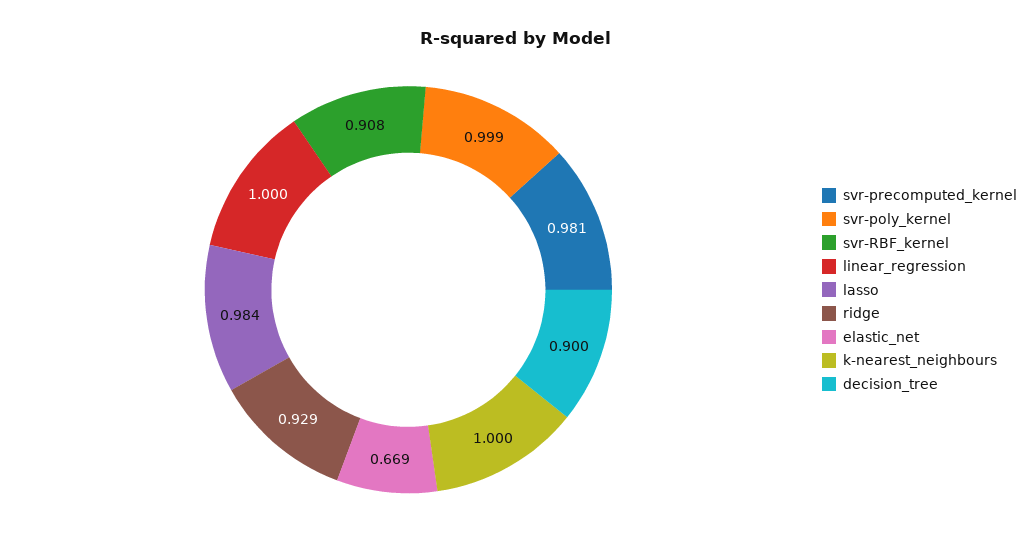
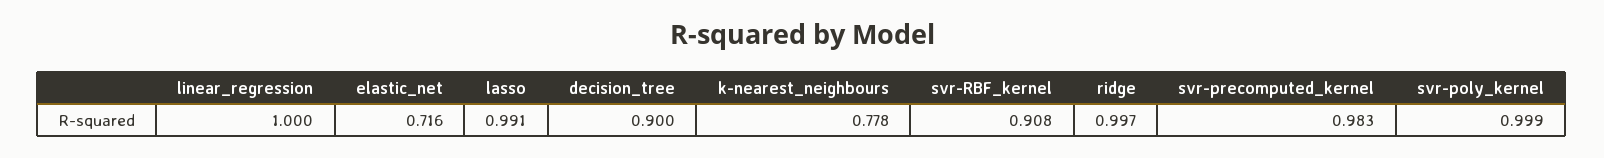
svr-precomputed_kernel: 0.981 -> 0.983
lasso: 0.984 -> 0.991
ridge: 0.929 -> 0.997
elastic_net: 0.669 -> 0.716
k-nearest_neighbours: 1 -> 0.778

